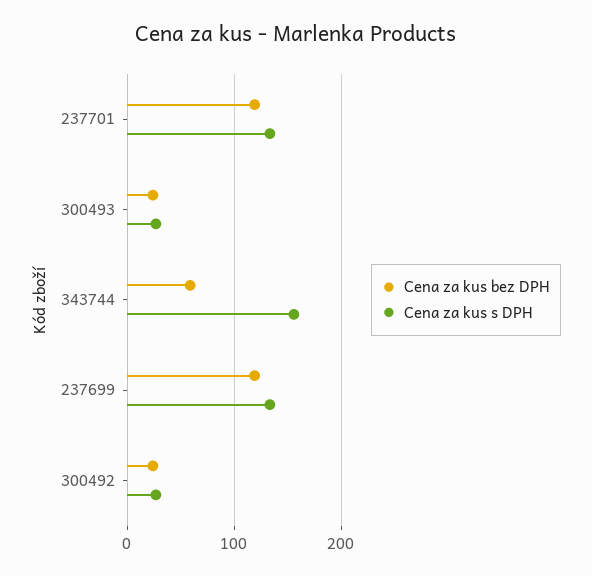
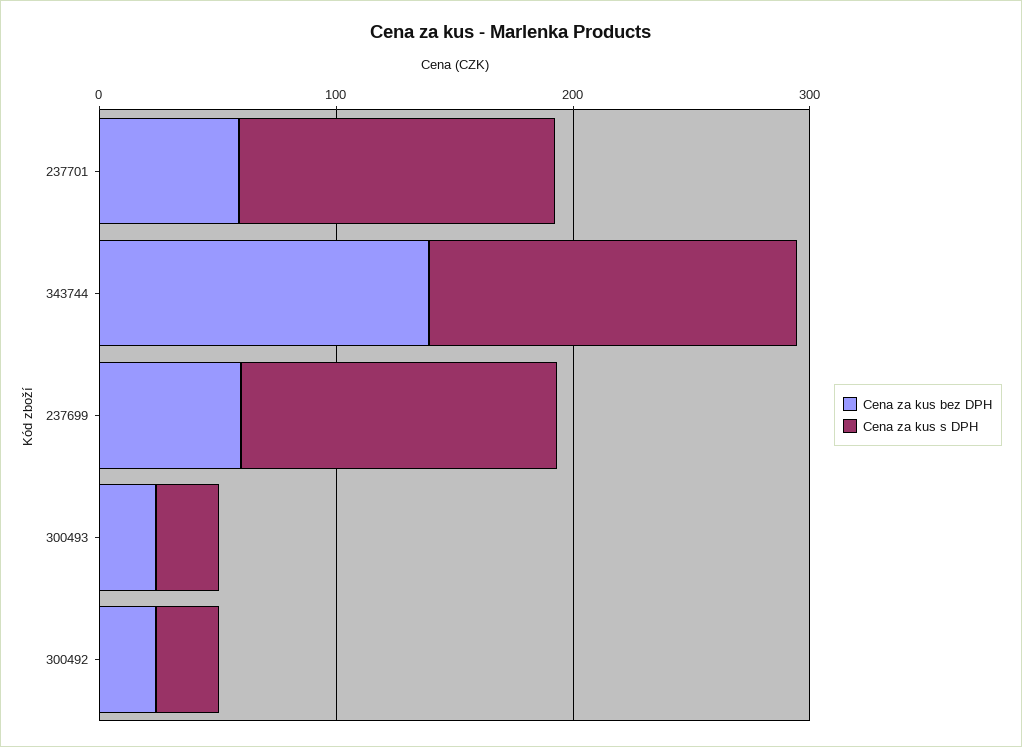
Cena za kus bez DPH, 237701: 120 -> 60
Cena za kus bez DPH, 343744: 60 -> 140
Cena za kus bez DPH, 237699: 120 -> 60

